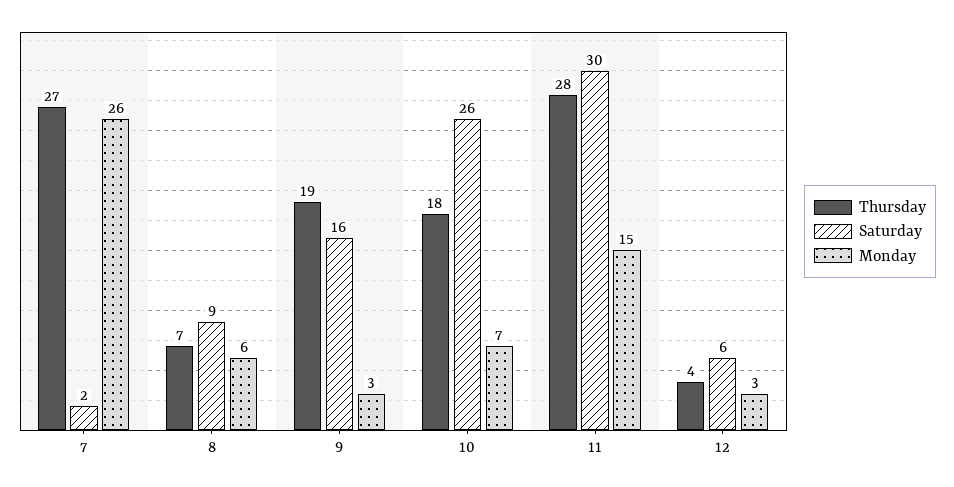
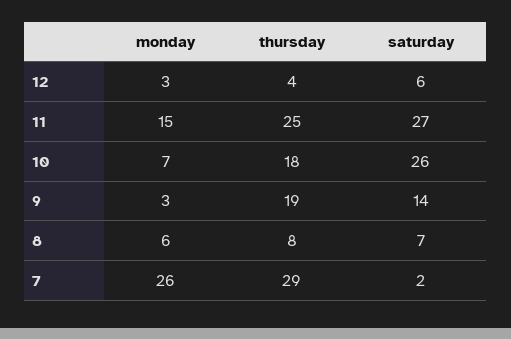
Thursday, 7: 27 -> 29
Thursday, 8: 7 -> 8
Saturday, 8: 9 -> 7
Saturday, 9: 16 -> 14
Thursday, 11: 28 -> 25
Saturday, 11: 30 -> 27

